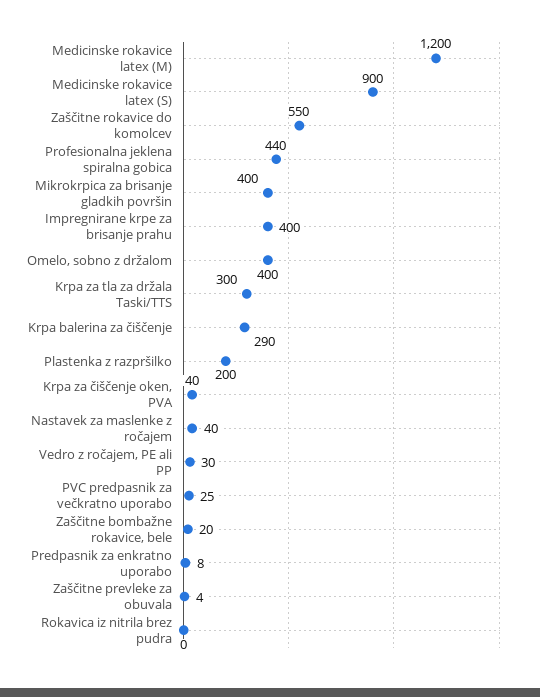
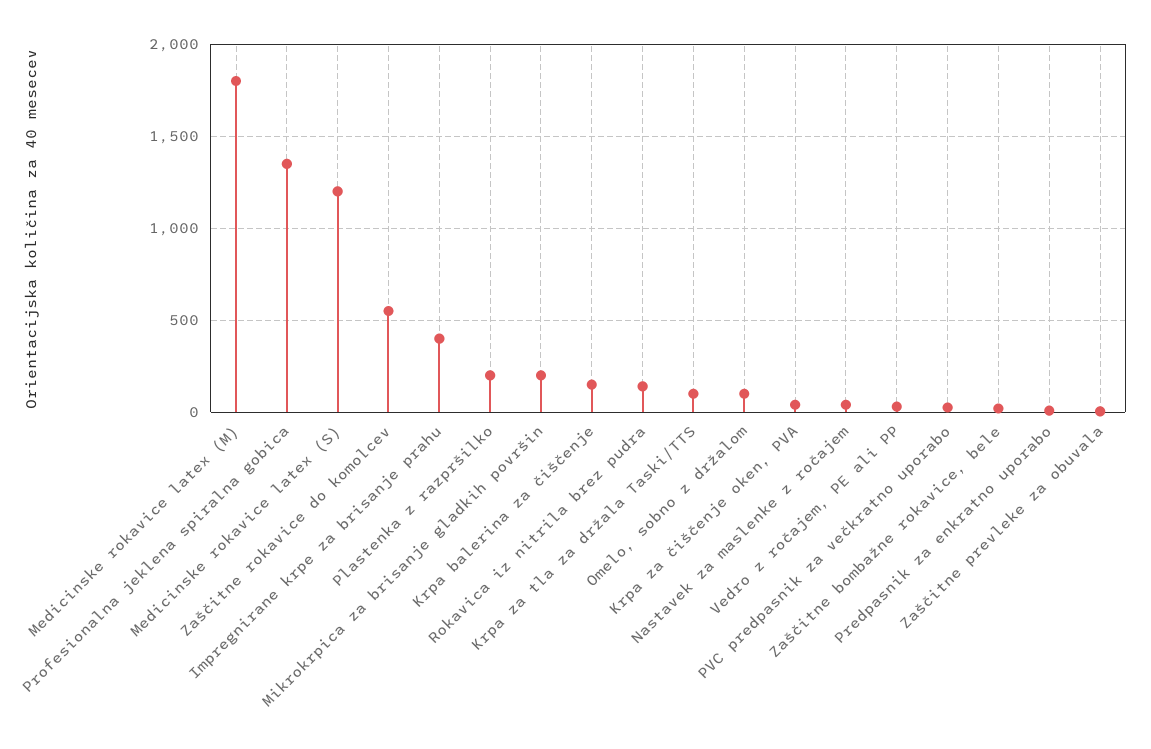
Medicinske rokavice latex (M): 1200 -> 1800
Medicinske rokavice latex (S): 900 -> 1200
Profesionalna jeklena spiralna gobica: 440 -> 1350
Mikrokrpica za brisanje gladkih površin: 400 -> 200
Omelo, sobno z držalom: 400 -> 100
Krpa za tla za držala Taski/TTS: 300 -> 100
Krpa balerina za čiščenje: 290 -> 150
Rokavica iz nitrila brez pudra: 0 -> 150

